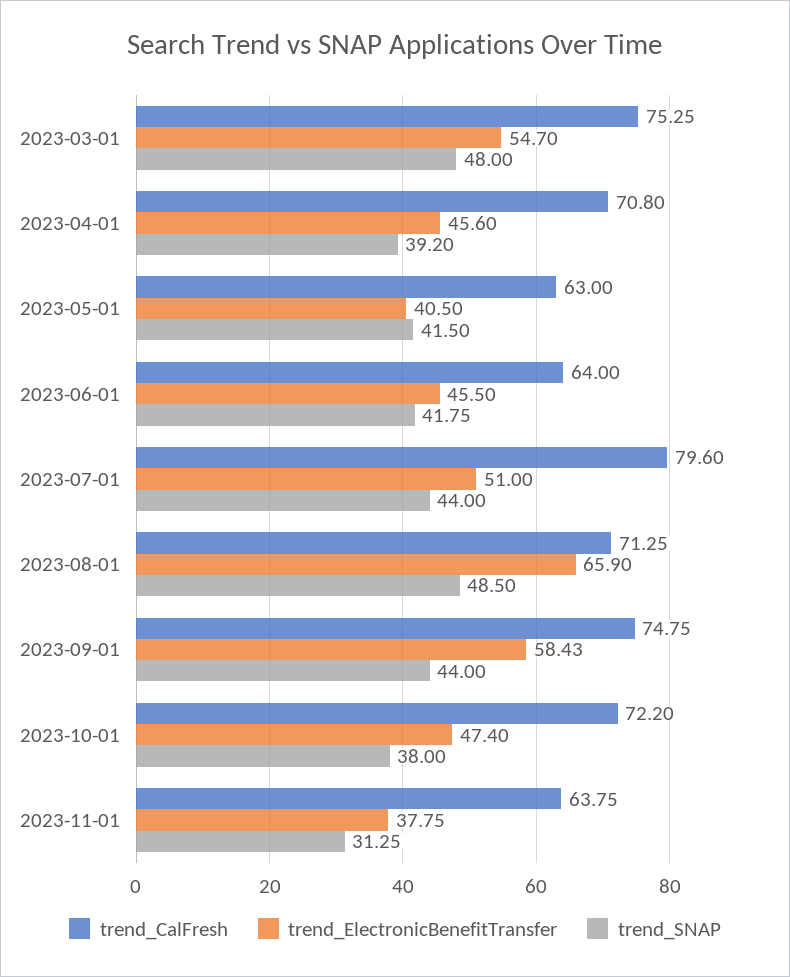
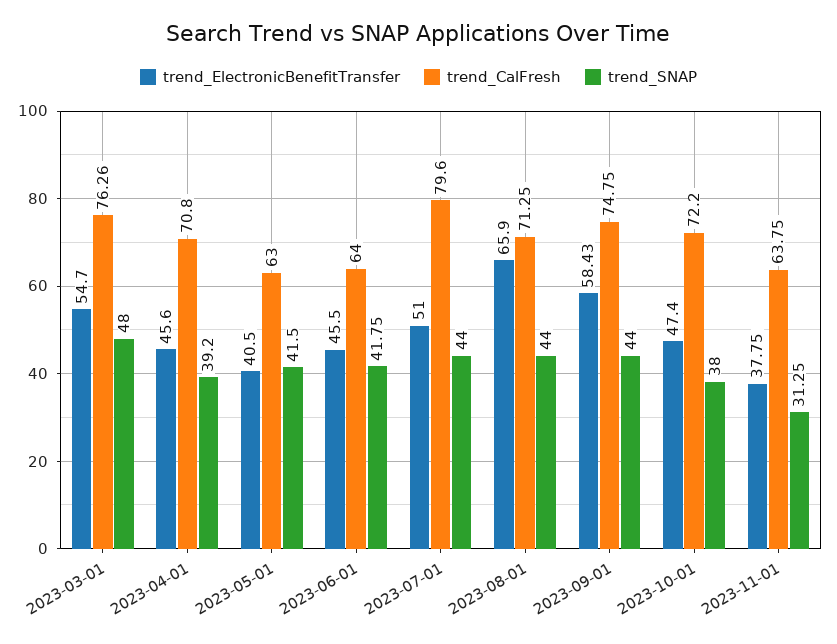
trend_CalFresh, 2023-03-01: 75.25 -> 76.26
trend_SNAP, 2023-08-01: 48.5 -> 44

